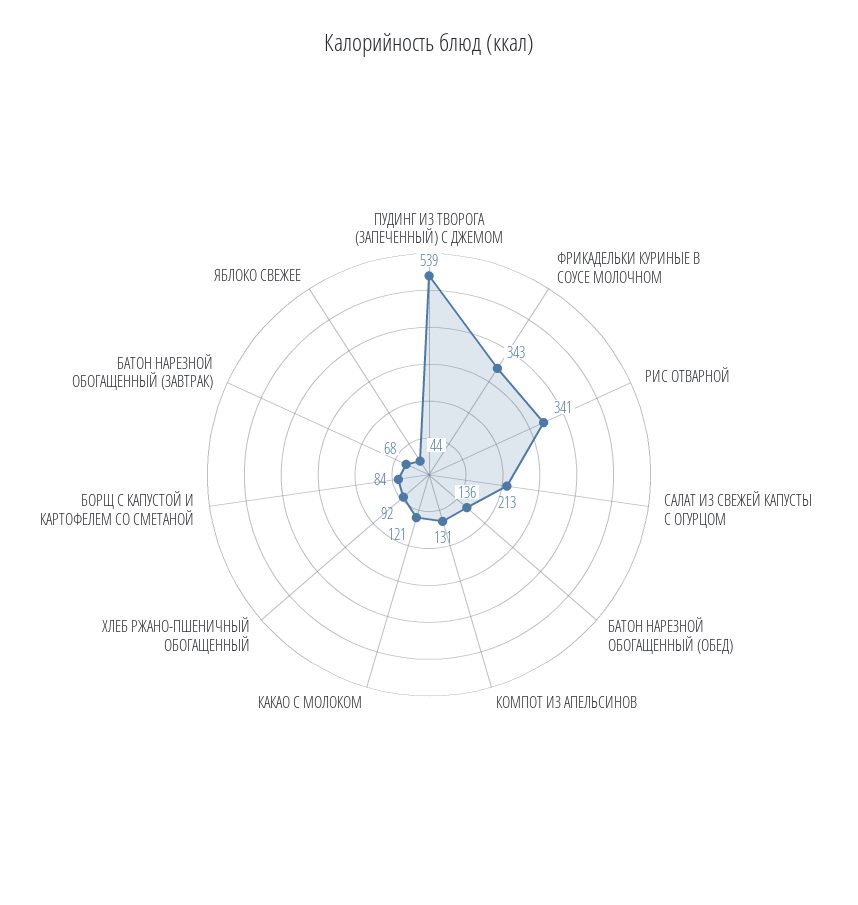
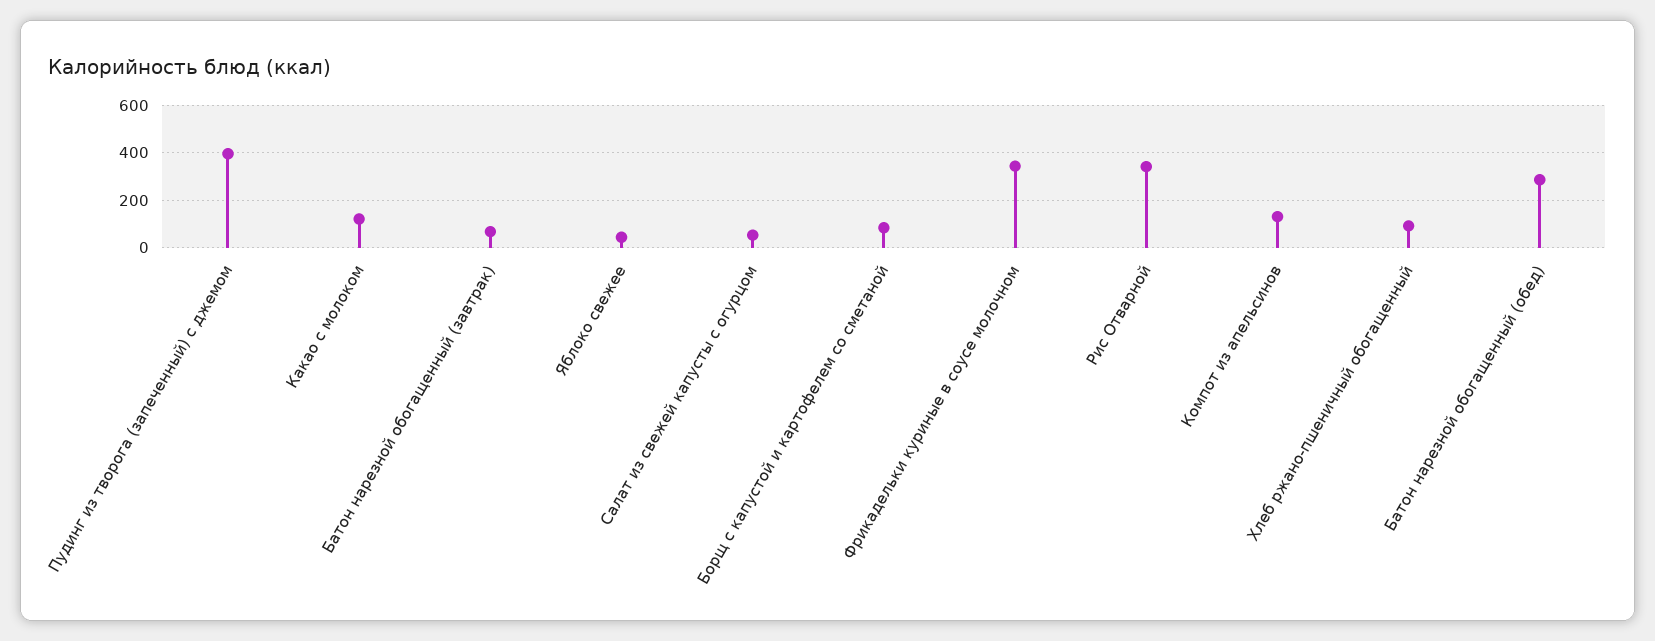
ПУДИНГ ИЗ ТВОРОГА (ЗАПЕЧЕННЫЙ) С ДЖЕМОМ: 539 -> 400
САЛАТ ИЗ СВЕЖЕЙ КАПУСТЫ С ОГУРЦОМ: 213 -> 50
БАТОН НАРЕЗНОЙ ОБОГАЩЕННЫЙ (ОБЕД): 136 -> 300

